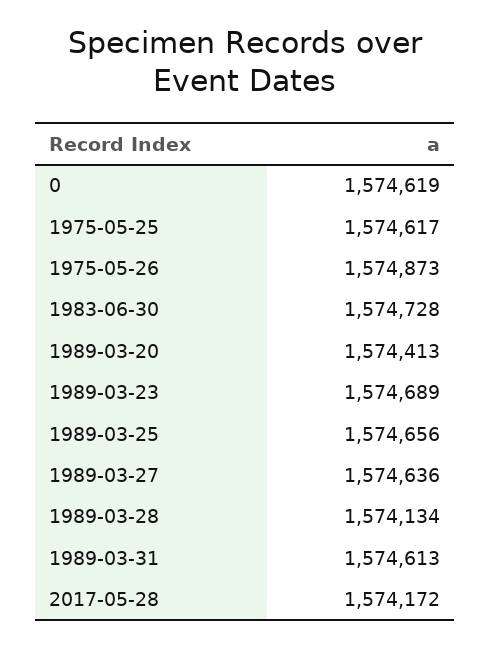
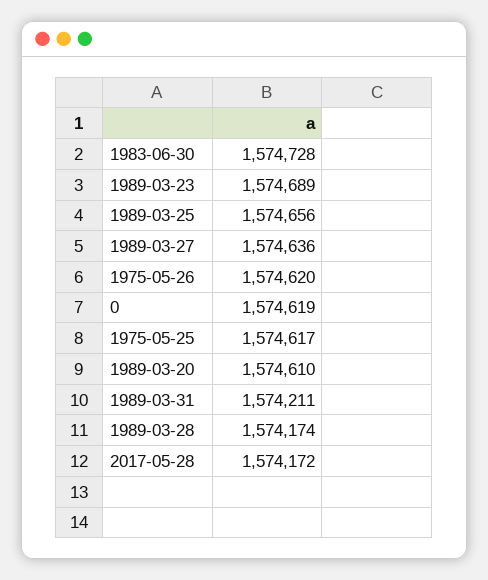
1975-05-26: 1574873 -> 1574620
1989-03-20: 1574413 -> 1574610
1989-03-28: 1574134 -> 1574174
1989-03-31: 1574613 -> 1574211

